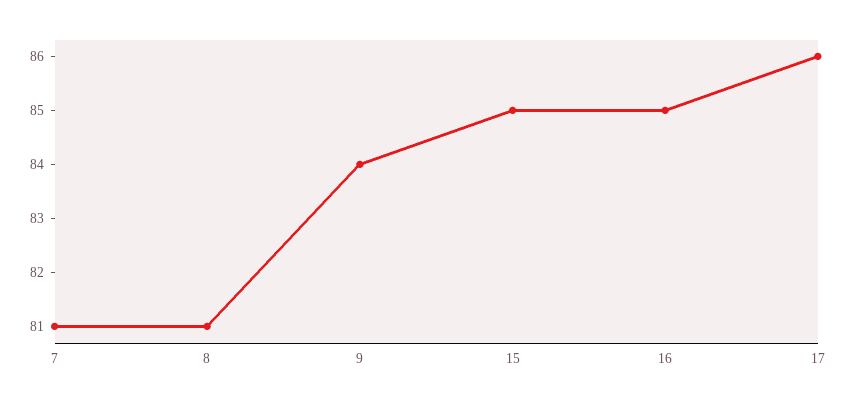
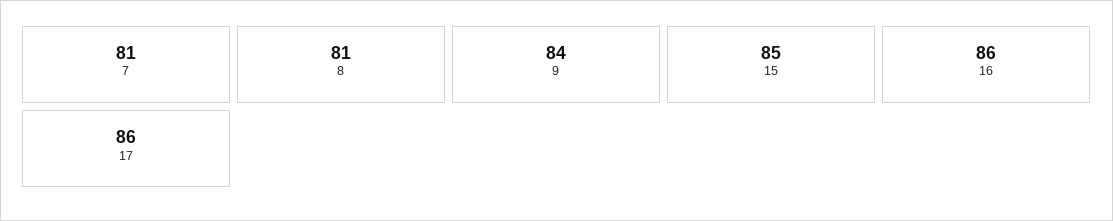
16: 85 -> 86

